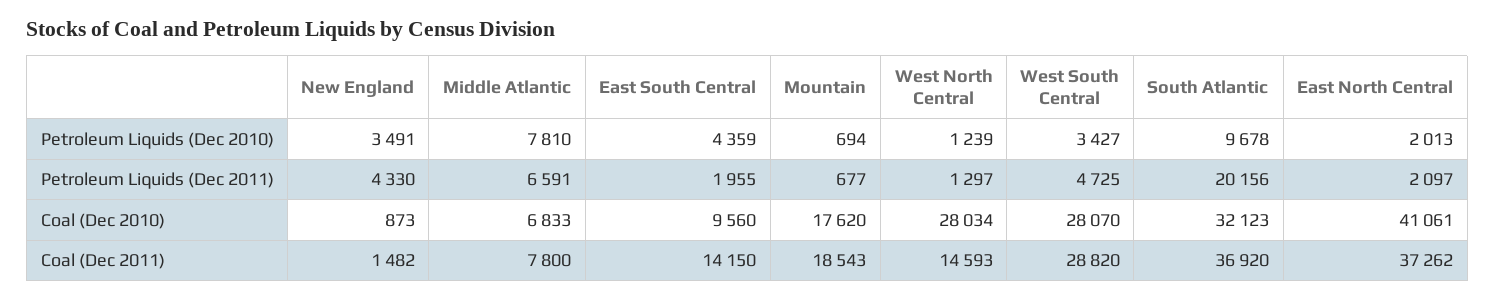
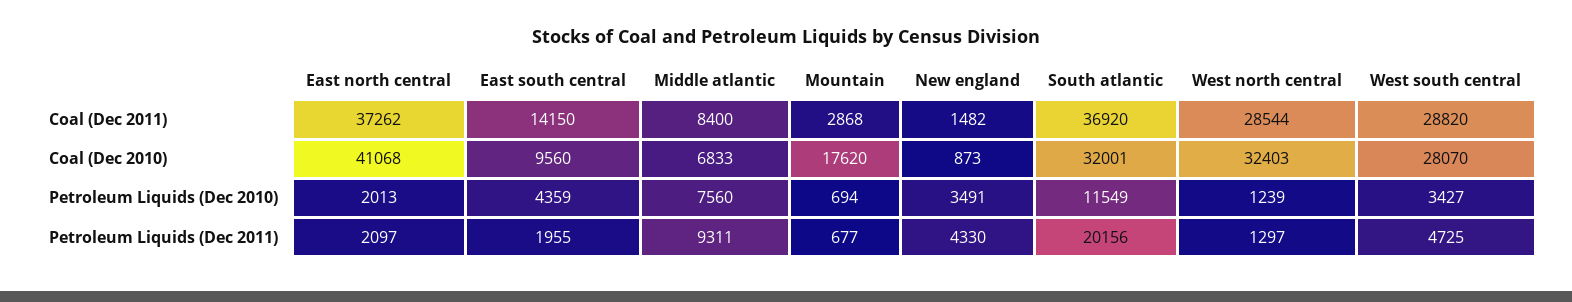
Middle Atlantic, Petroleum Liquids (Dec 2010): 7810 -> 7560
South Atlantic, Petroleum Liquids (Dec 2010): 9678 -> 11549
Middle Atlantic, Petroleum Liquids (Dec 2011): 6591 -> 9311
West North Central, Coal (Dec 2010): 28034 -> 32403
South Atlantic, Coal (Dec 2010): 32123 -> 32001
East North Central, Coal (Dec 2010): 41061 -> 41068
Middle Atlantic, Coal (Dec 2011): 7800 -> 8400
Mountain, Coal (Dec 2011): 18543 -> 2868
West North Central, Coal (Dec 2011): 14593 -> 28544

